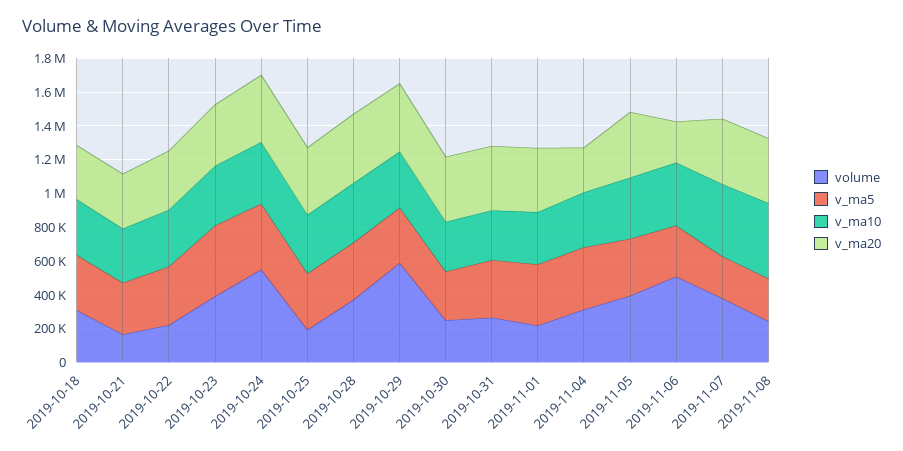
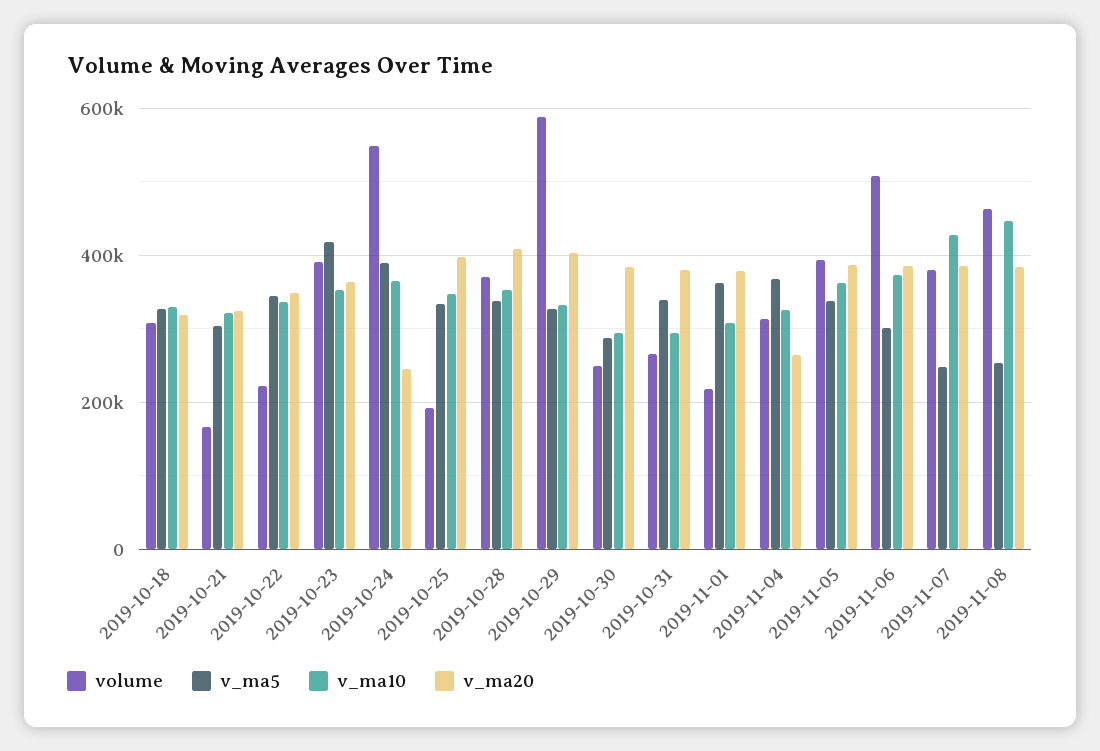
v_ma20, 2019-10-24: 400000 -> 240000
v_ma20, 2019-11-06: 250000 -> 380000
volume, 2019-11-08: 250000 -> 460000

